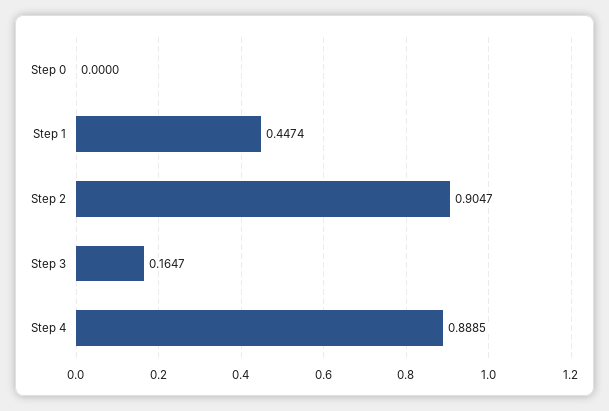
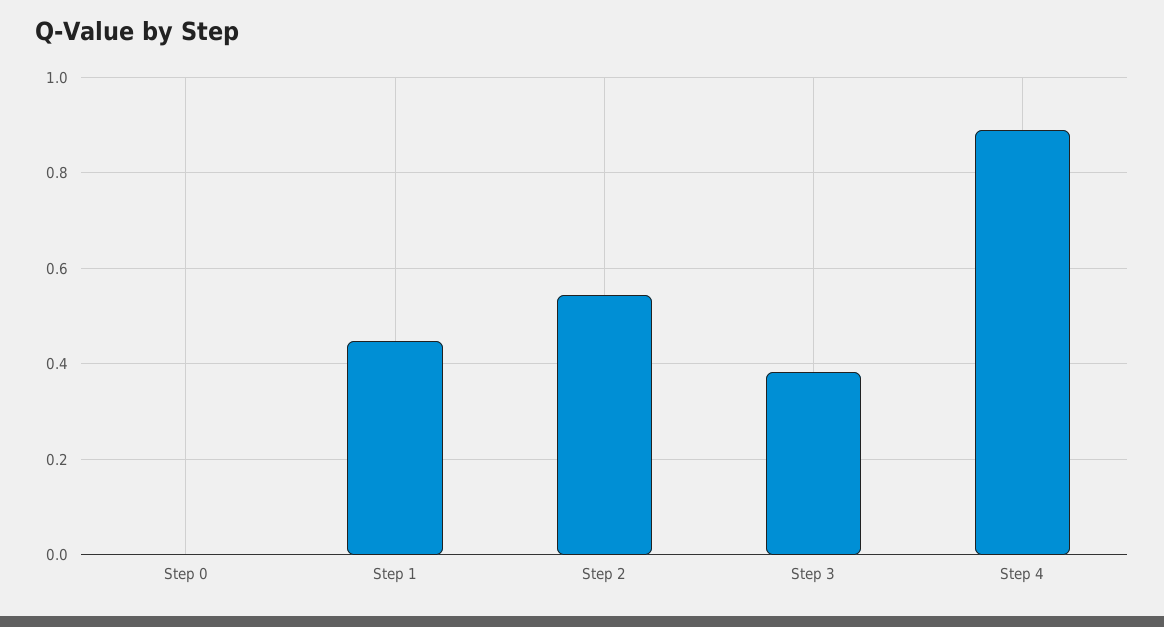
Step 2: 0.9047 -> 0.54
Step 3: 0.1647 -> 0.38

